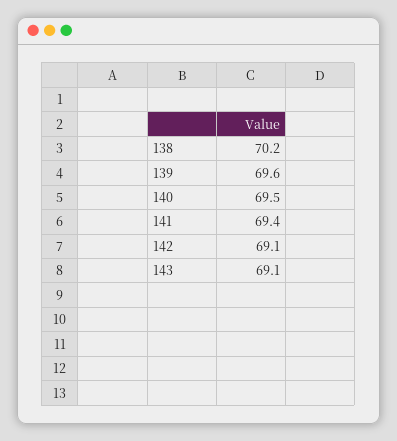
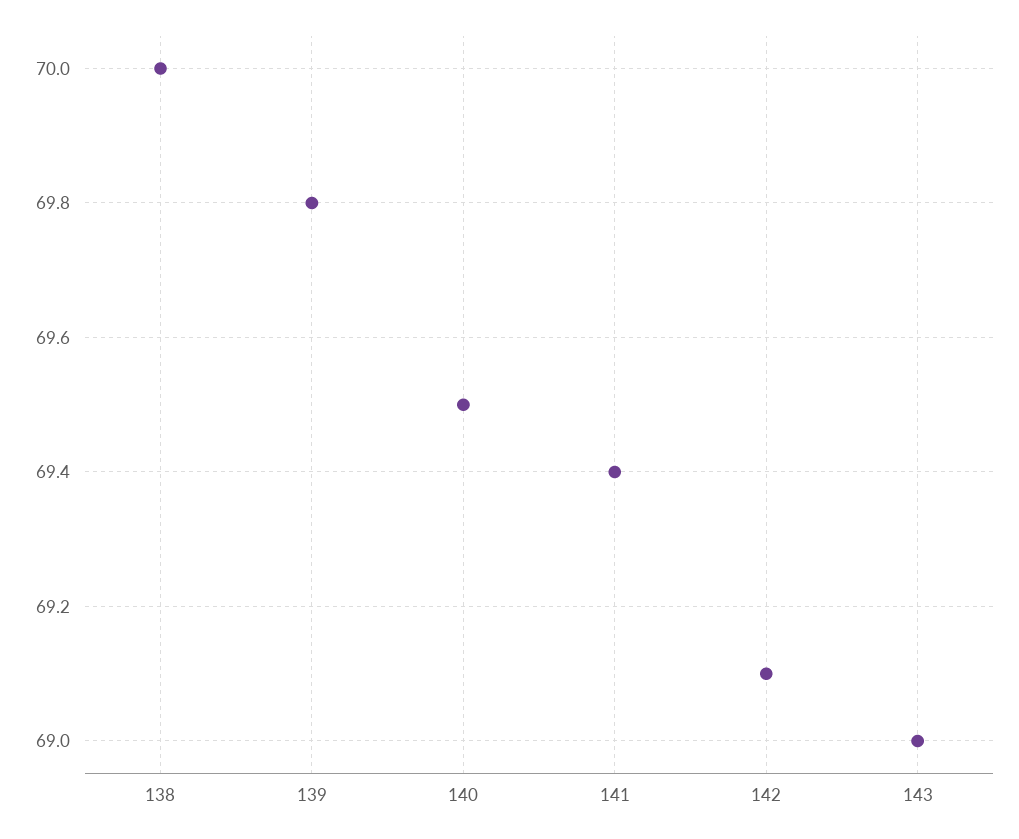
138: 70.2 -> 70
139: 69.6 -> 69.8
143: 69.1 -> 69

